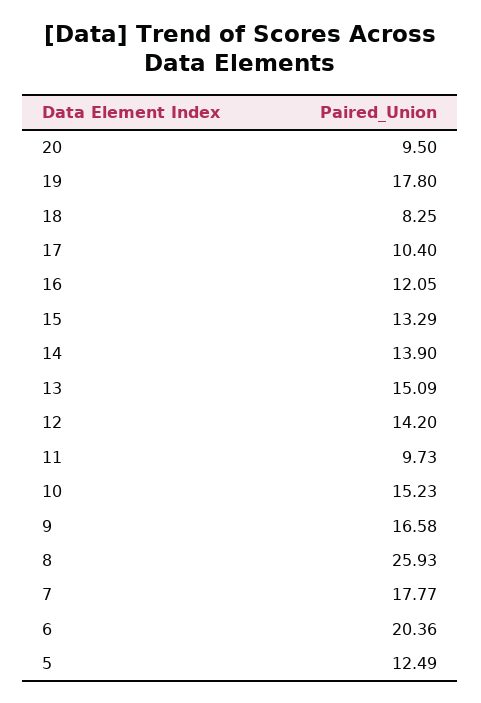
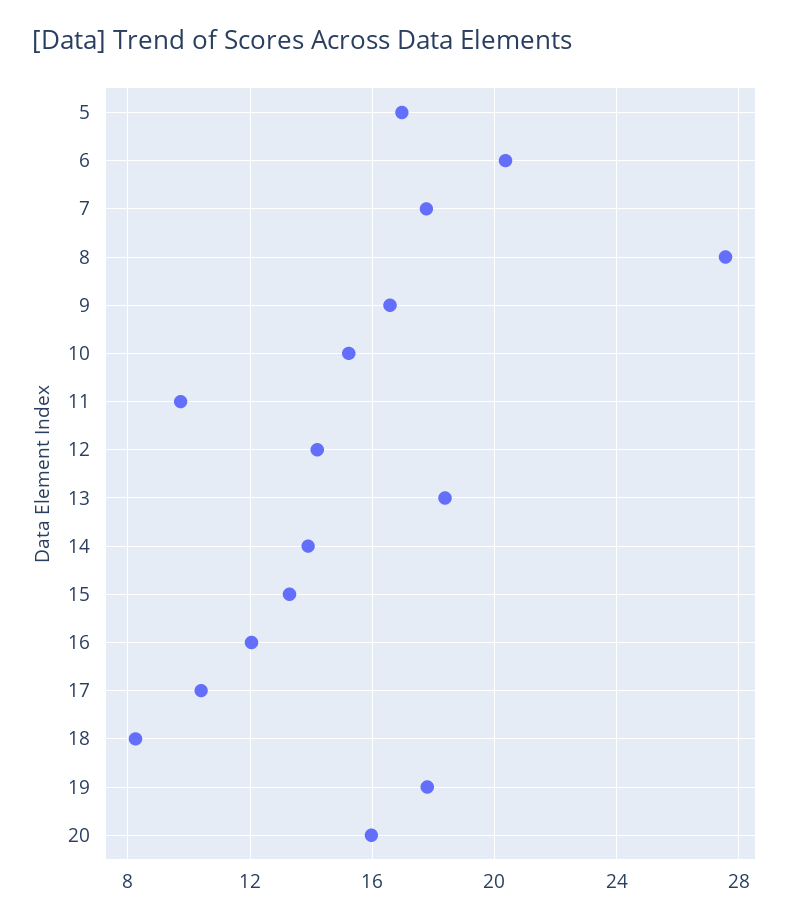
20: 9.5 -> 16
13: 15.09 -> 18.5
8: 25.93 -> 27.5
5: 12.49 -> 17

